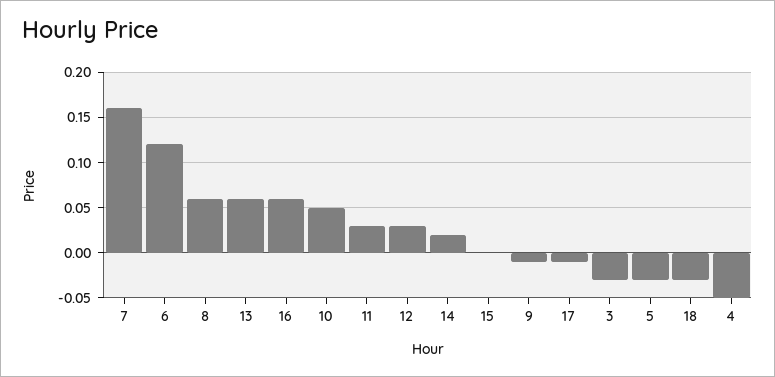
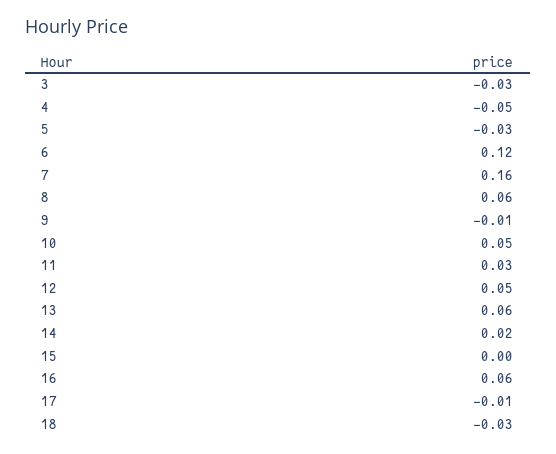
12: 0.03 -> 0.05

